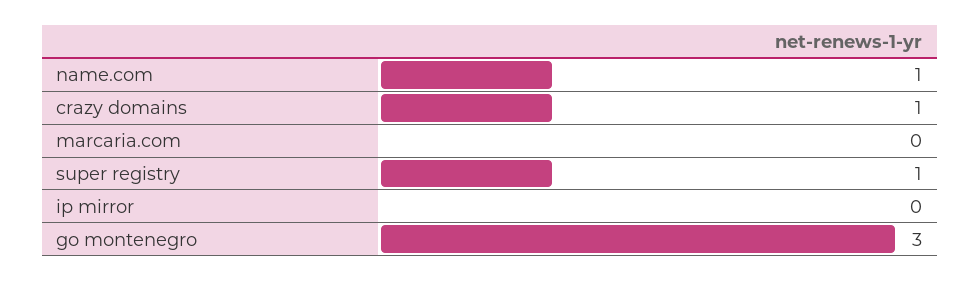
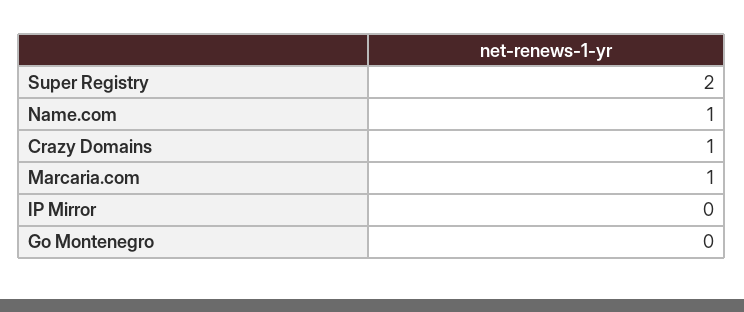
marcaria.com: 0 -> 1
super registry: 1 -> 2
go montenegro: 3 -> 0

